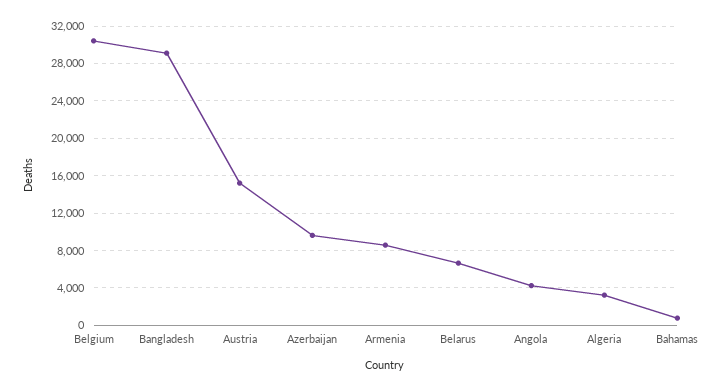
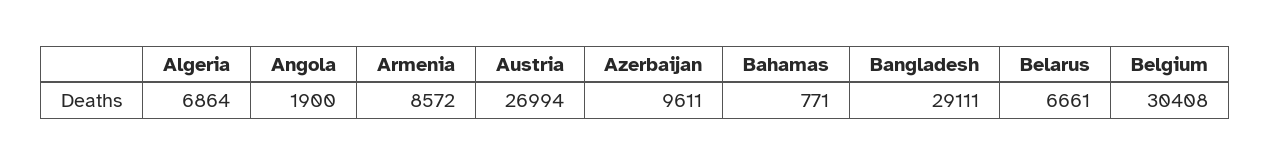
Austria: 15000 -> 26994
Angola: 4000 -> 1900
Algeria: 3000 -> 6864

